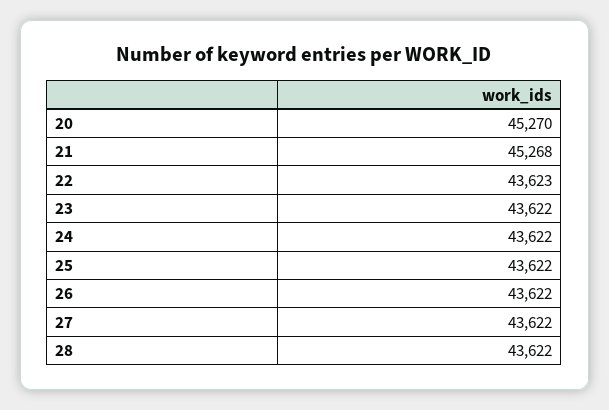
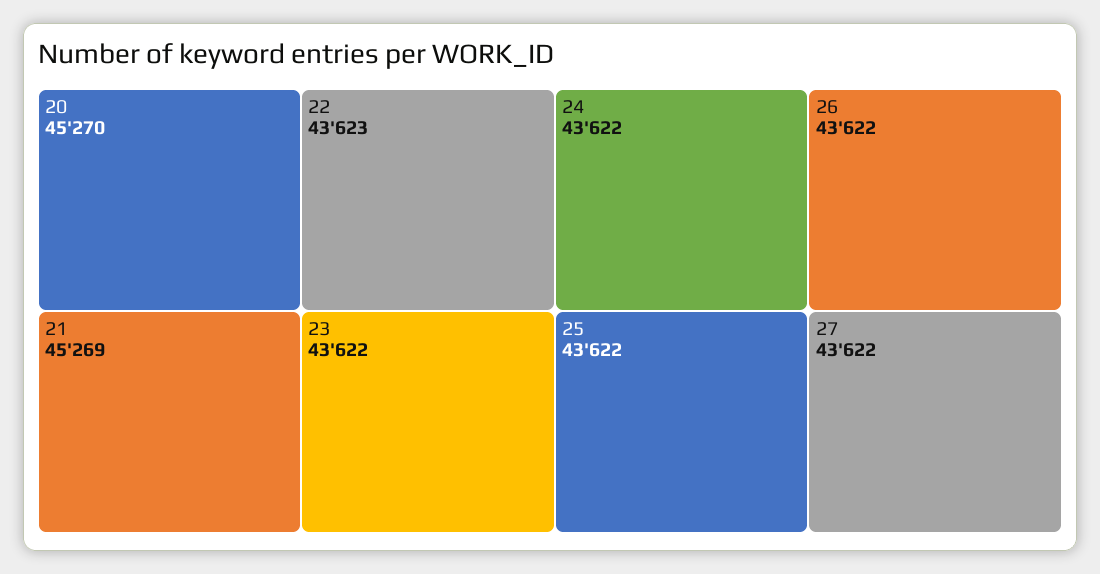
21: 45268 -> 45269
28: 43622 -> none

